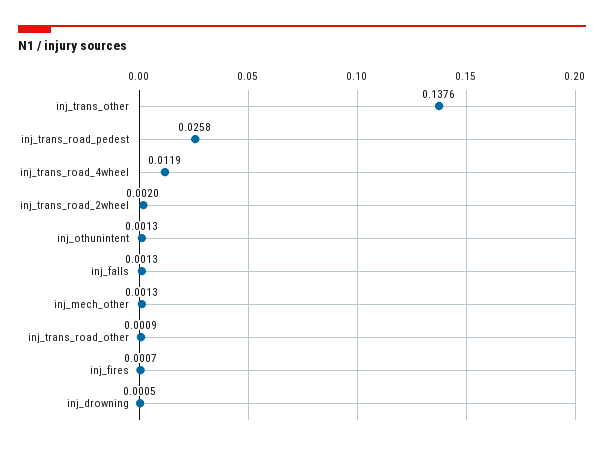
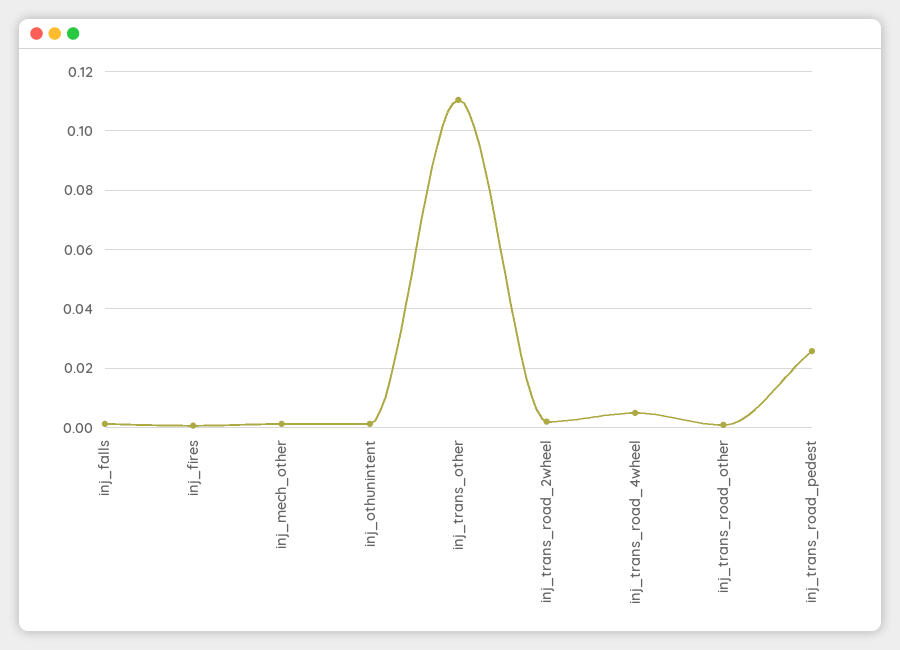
inj_trans_other: 0.1376 -> 0.11
inj_trans_road_4wheel: 0.0119 -> 0.005
inj_drowning: 0.0005 -> none

